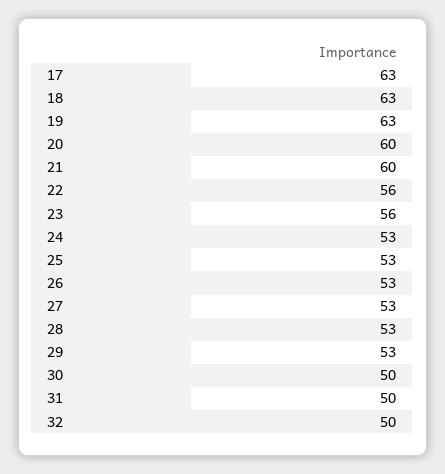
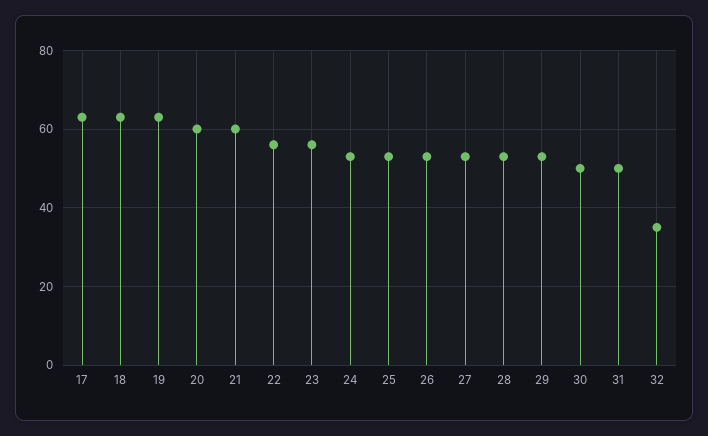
32: 50 -> 35

